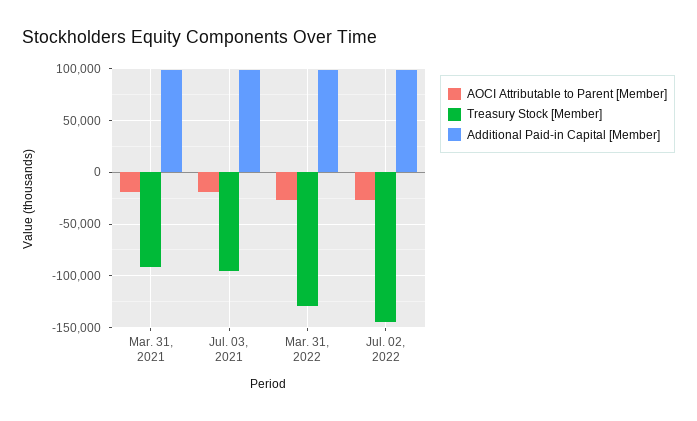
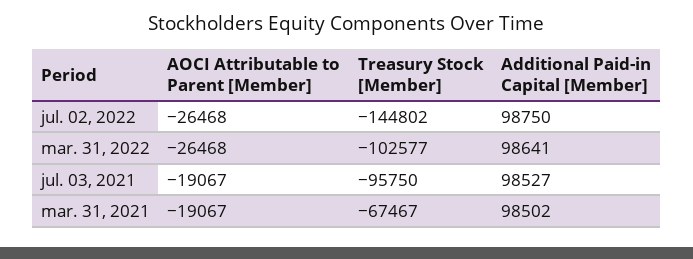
Treasury Stock [Member], Mar. 31, 2021: -90000 -> -67467
Treasury Stock [Member], Mar. 31, 2022: -130000 -> -102577

